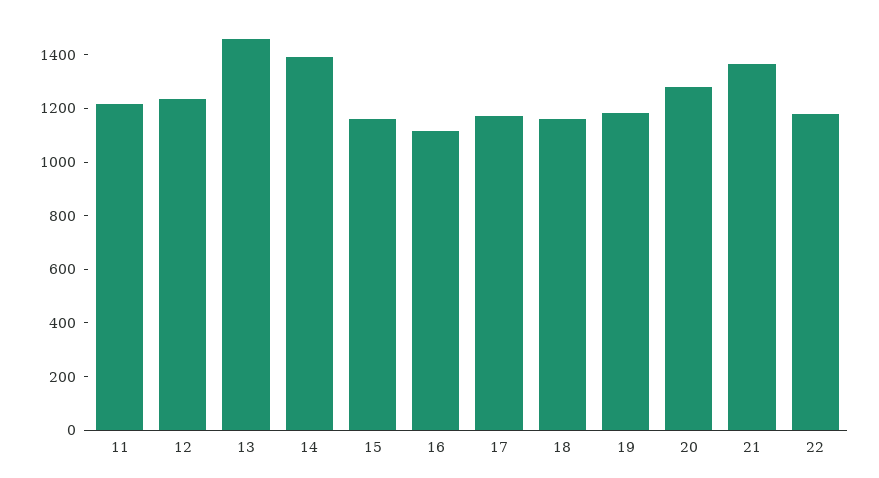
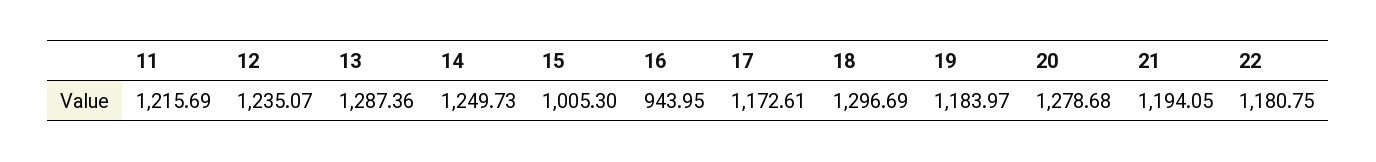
13: 1450 -> 1287.36
14: 1400 -> 1249.73
15: 1150 -> 1005.3
16: 1100 -> 943.95
18: 1150 -> 1296.69
21: 1350 -> 1194.05

